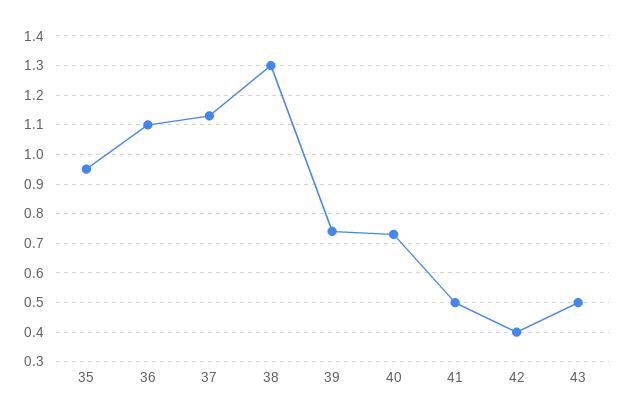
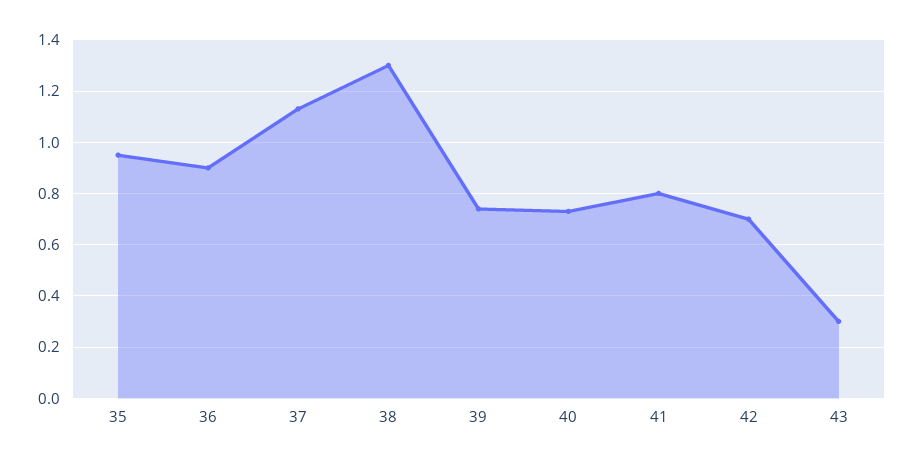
36: 1.1 -> 0.9
41: 0.5 -> 0.8
42: 0.4 -> 0.7
43: 0.5 -> 0.3

